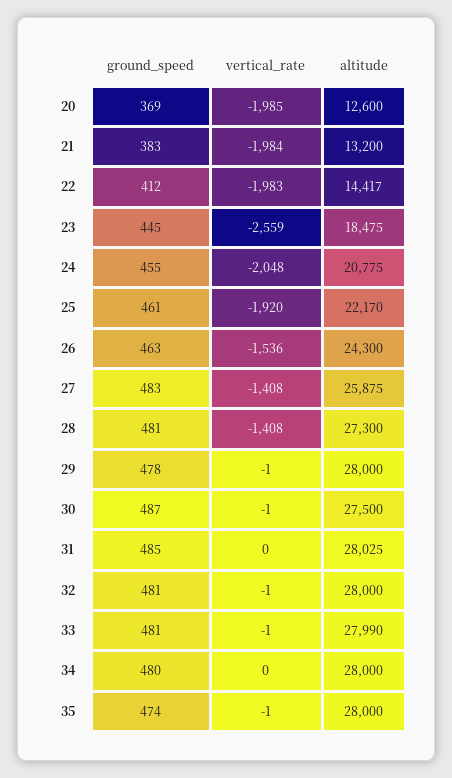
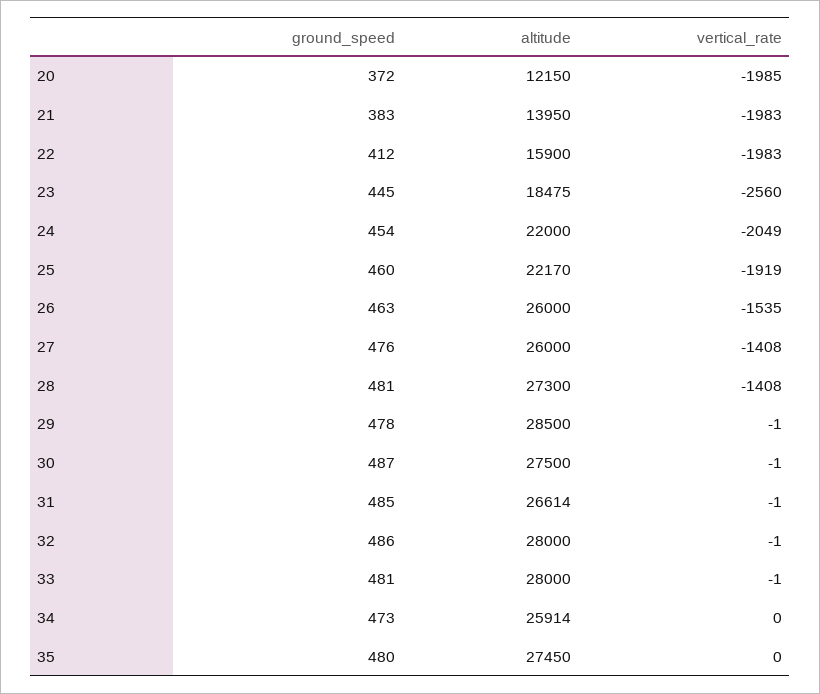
ground_speed, 20: 369 -> 372
altitude, 20: 12600 -> 12150
vertical_rate, 21: -1984 -> -1983
altitude, 21: 13200 -> 13950
altitude, 22: 14417 -> 15900
vertical_rate, 23: -2559 -> -2560
ground_speed, 24: 455 -> 454
vertical_rate, 24: -2048 -> -2049
altitude, 24: 20775 -> 22000
ground_speed, 25: 461 -> 460
vertical_rate, 25: -1920 -> -1919
vertical_rate, 26: -1536 -> -1535
altitude, 26: 24300 -> 26000
ground_speed, 27: 483 -> 476
altitude, 27: 25875 -> 26000
altitude, 29: 28000 -> 28500
vertical_rate, 31: 0 -> -1
altitude, 31: 28025 -> 26614
ground_speed, 32: 481 -> 486
altitude, 33: 27990 -> 28000
ground_speed, 34: 480 -> 473
altitude, 34: 28000 -> 25914
ground_speed, 35: 474 -> 480
vertical_rate, 35: -1 -> 0
altitude, 35: 28000 -> 27450

